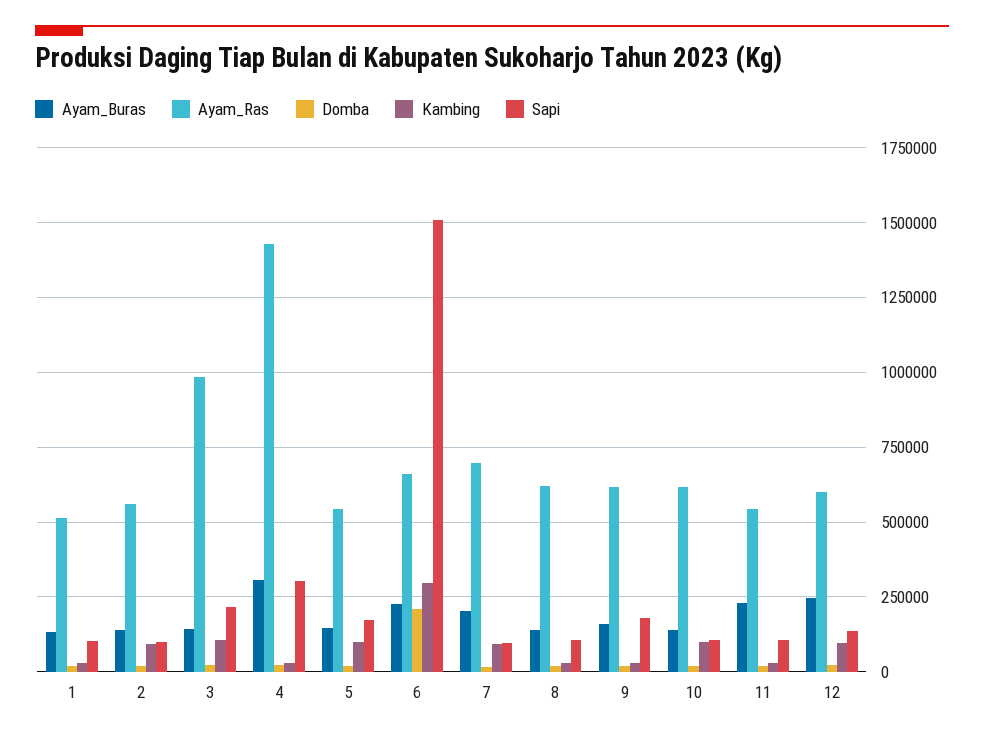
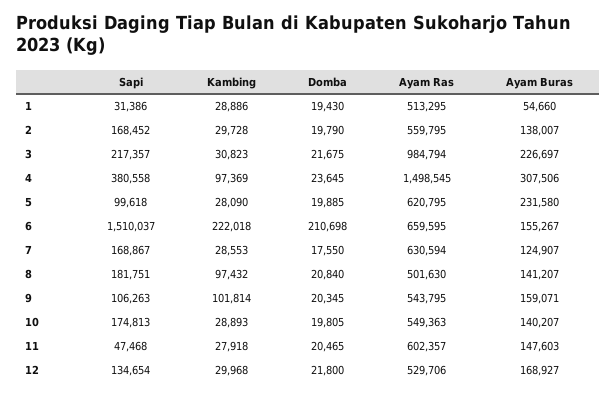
Ayam_Buras, 1: 125000 -> 54660
Sapi, 1: 100000 -> 31386
Kambing, 2: 100000 -> 29728
Sapi, 2: 100000 -> 168452
Ayam_Buras, 3: 150000 -> 226697
Kambing, 3: 100000 -> 30823
Ayam_Ras, 4: 1425000 -> 1498545
Kambing, 4: 25000 -> 97369
Sapi, 4: 300000 -> 380558
Ayam_Buras, 5: 150000 -> 231580
Ayam_Ras, 5: 550000 -> 620795
Kambing, 5: 100000 -> 28090
Sapi, 5: 175000 -> 99618
Ayam_Buras, 6: 225000 -> 155267
Kambing, 6: 300000 -> 222018
Ayam_Buras, 7: 200000 -> 124907
Ayam_Ras, 7: 700000 -> 630594
Kambing, 7: 100000 -> 28553
Sapi, 7: 100000 -> 168867
Ayam_Ras, 8: 625000 -> 501630
Kambing, 8: 25000 -> 97432
Sapi, 8: 100000 -> 181751
Ayam_Ras, 9: 625000 -> 543795
Kambing, 9: 25000 -> 101814
Sapi, 9: 175000 -> 106263
Ayam_Ras, 10: 625000 -> 549363
Kambing, 10: 100000 -> 28893
Sapi, 10: 100000 -> 174813
Ayam_Buras, 11: 225000 -> 147603
Ayam_Ras, 11: 550000 -> 602357
Sapi, 11: 100000 -> 47468
Ayam_Buras, 12: 250000 -> 168927
Ayam_Ras, 12: 600000 -> 529706
Kambing, 12: 100000 -> 29968

